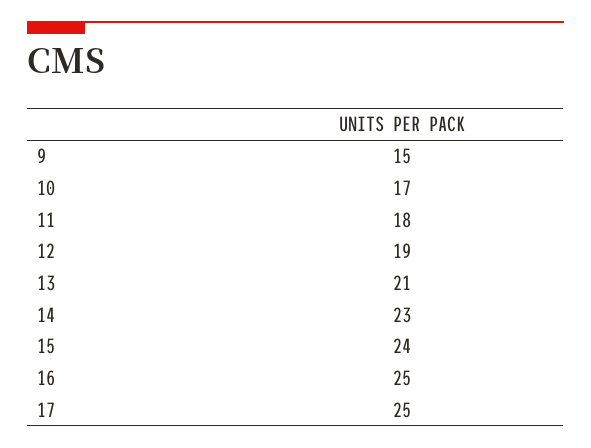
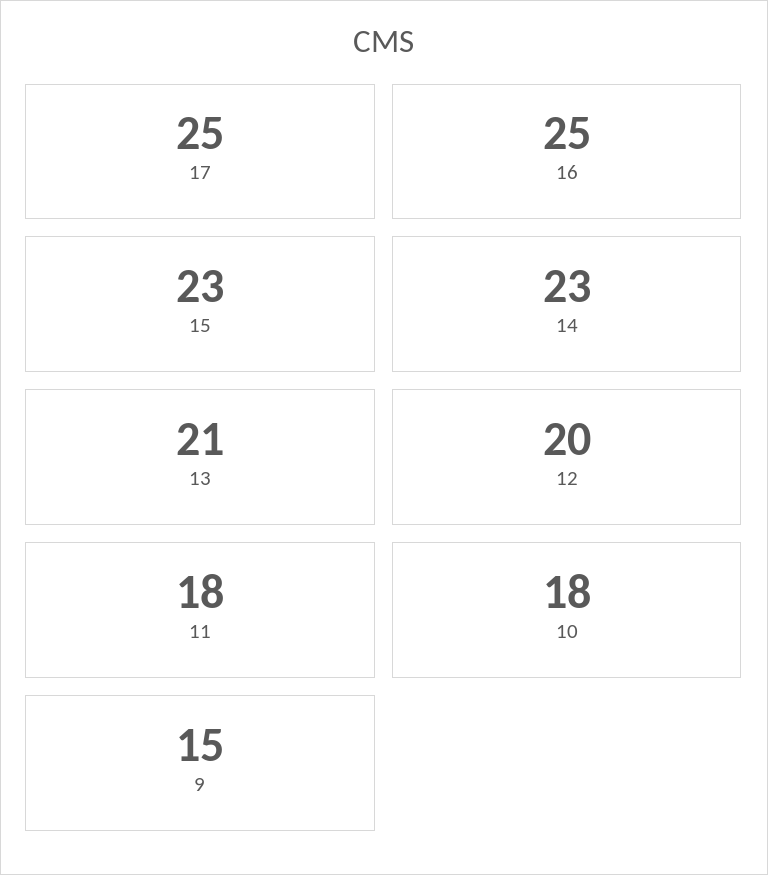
10: 17 -> 18
12: 19 -> 20
15: 24 -> 23

